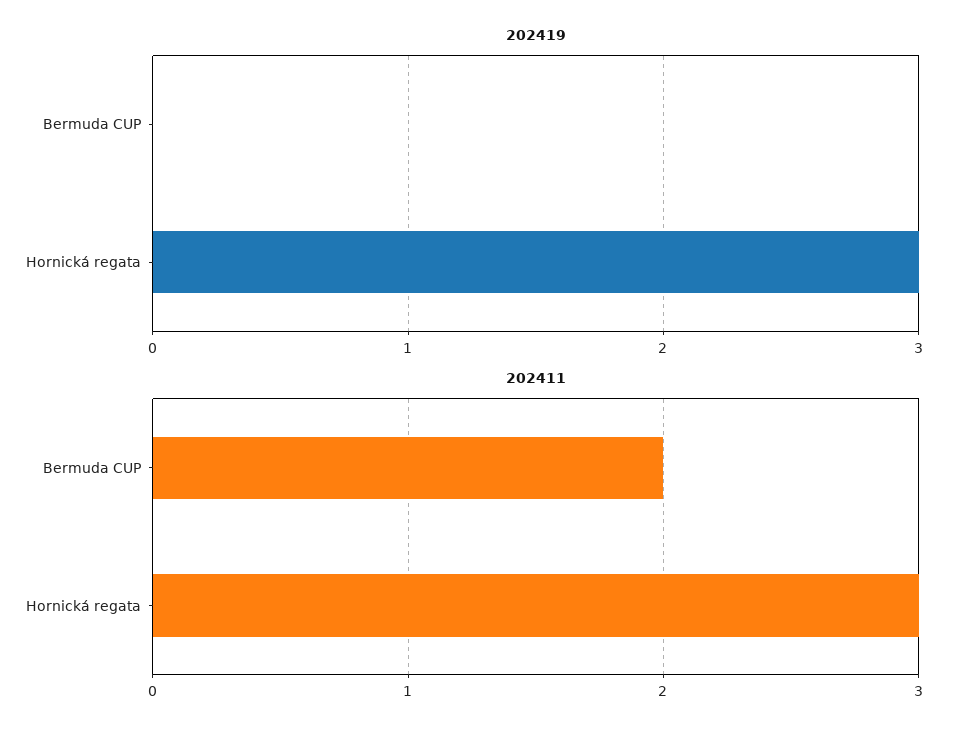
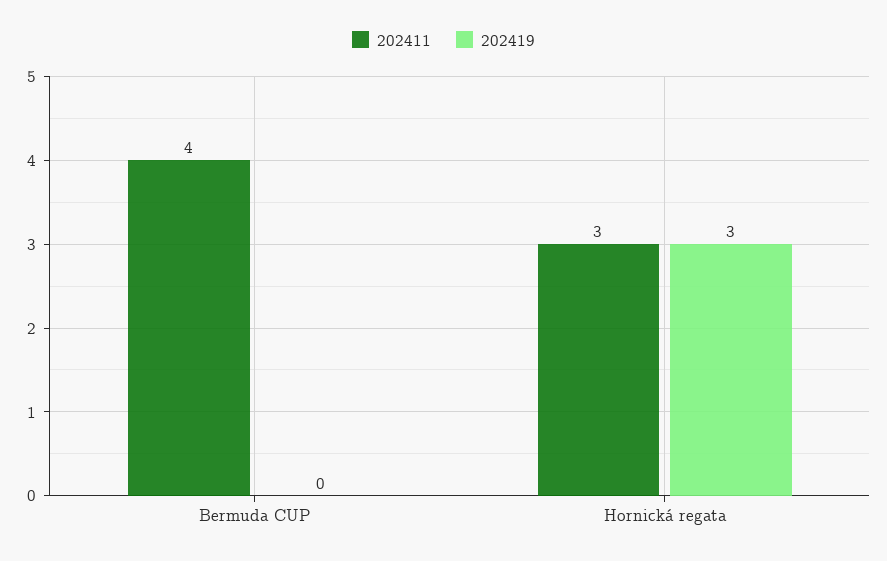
202411, Bermuda CUP: 2 -> 4

